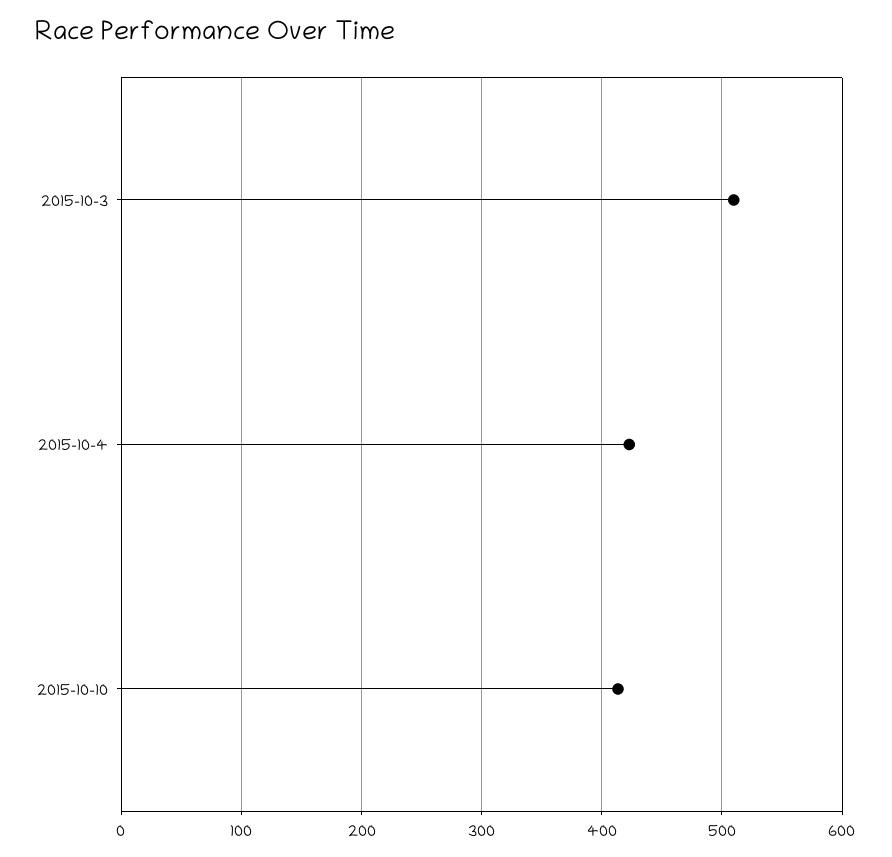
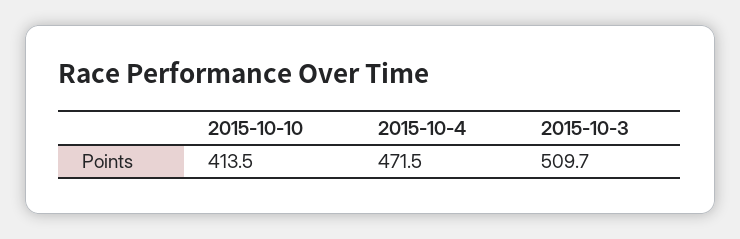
2015-10-4: 420 -> 471.5

